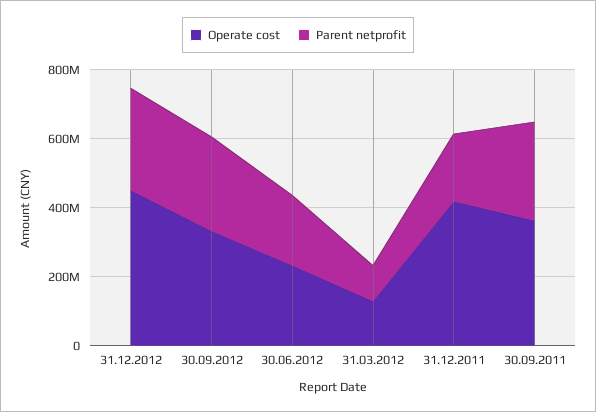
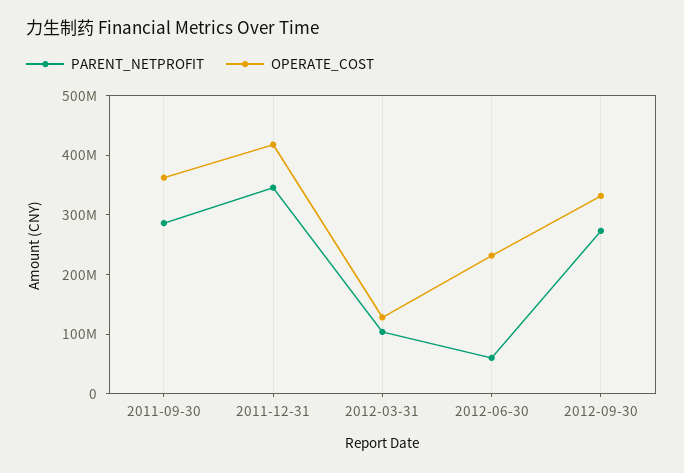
Operate cost, 31.12.2012: 450000000 -> none
Parent netprofit, 31.12.2012: 300000000 -> none
Parent netprofit, 30.06.2012: 200000000 -> 60000000
Parent netprofit, 31.12.2011: 200000000 -> 340000000

